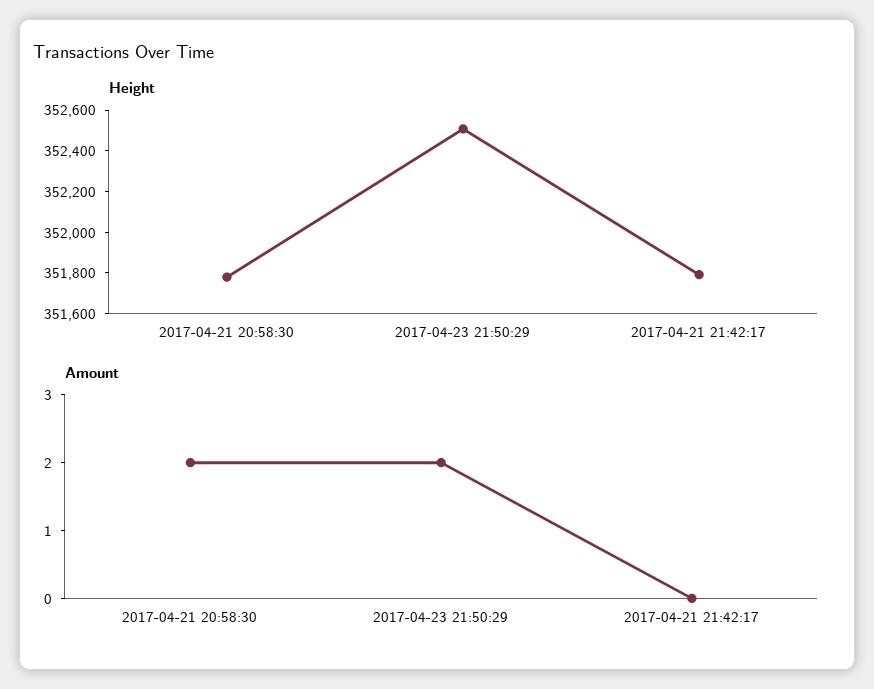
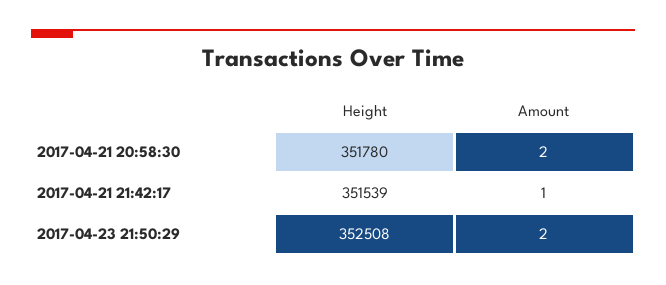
Height, 2017-04-21 21:42:17: 351800 -> 351539
Amount, 2017-04-21 21:42:17: 0 -> 1

